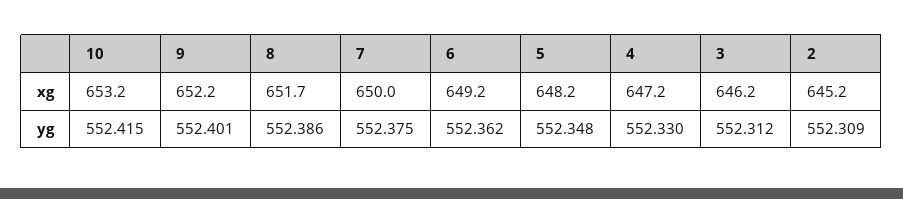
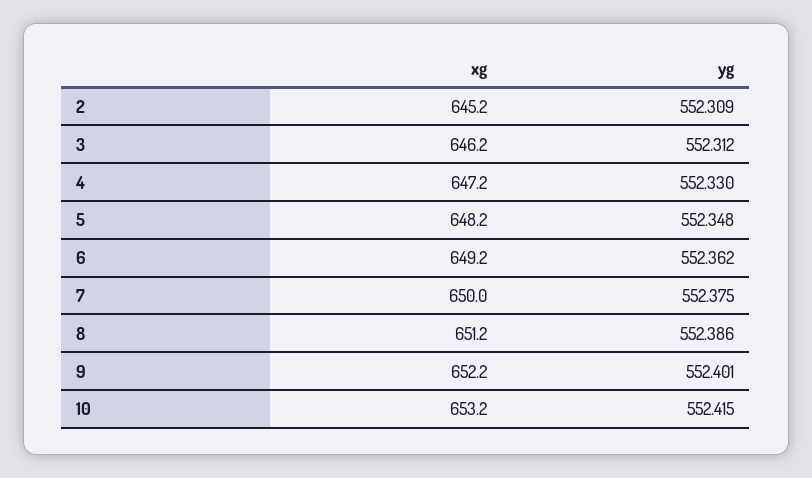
8, xg: 651.7 -> 651.2

